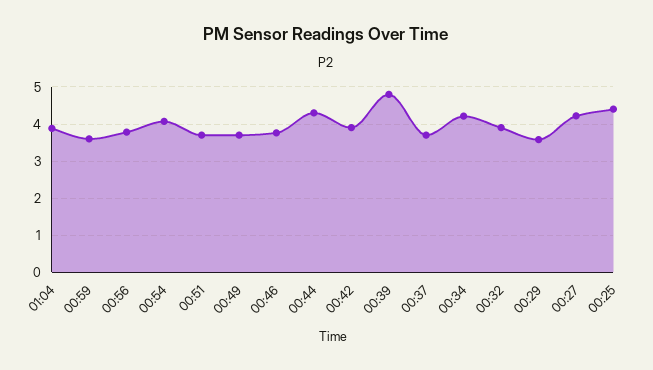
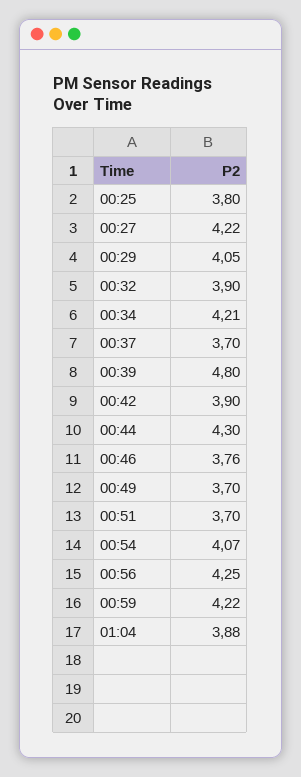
00:59: 3.6 -> 4.22
00:56: 3.8 -> 4.25
00:29: 3.6 -> 4.05
00:25: 4.4 -> 3.8

